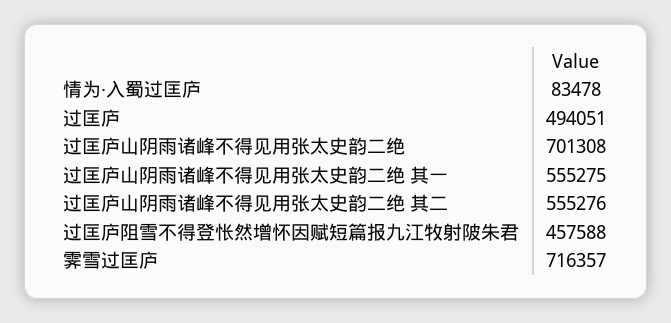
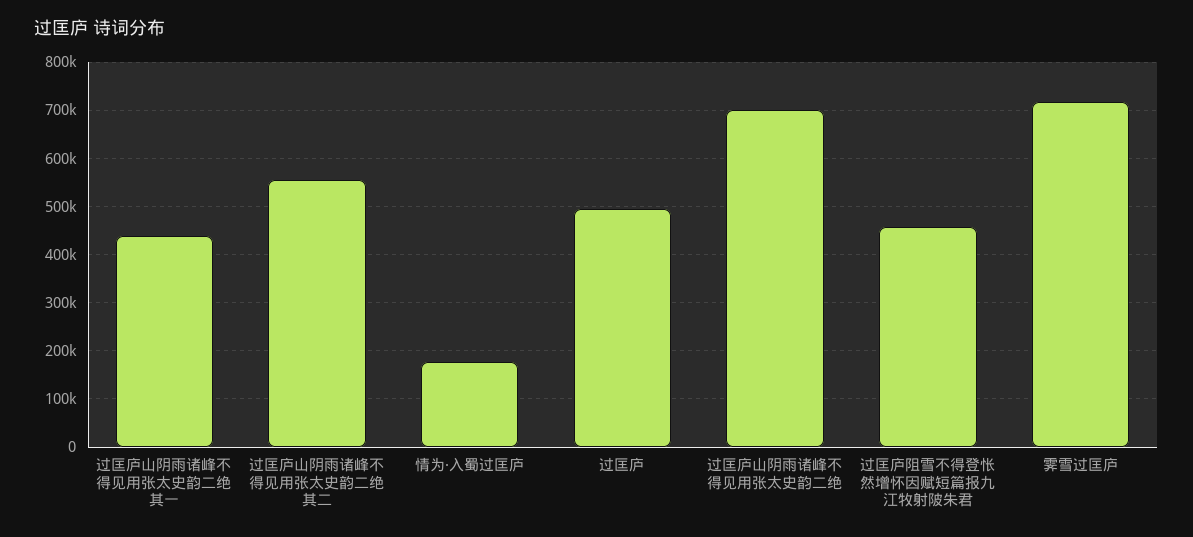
情为·入蜀过匡庐: 83478 -> 180000
过匡庐山阴雨诸峰不得见用张太史韵二绝 其一: 555275 -> 440000

